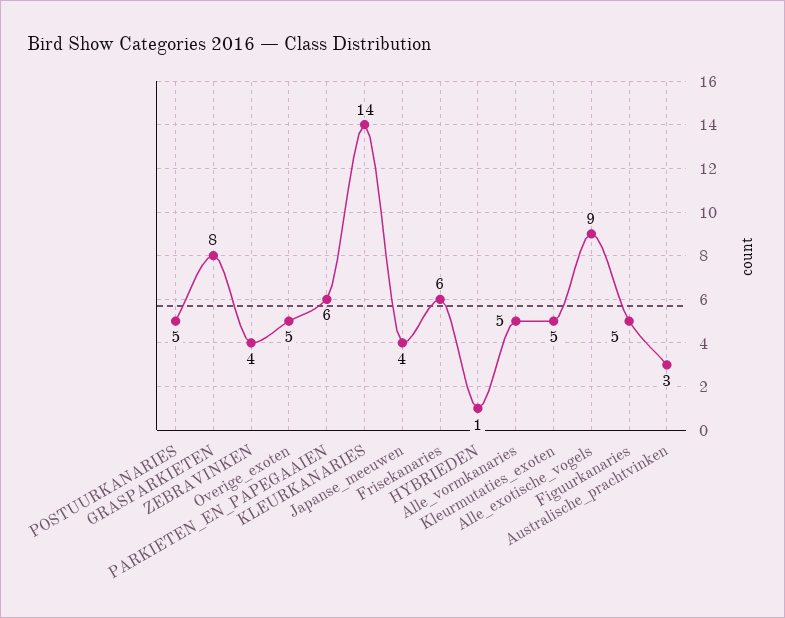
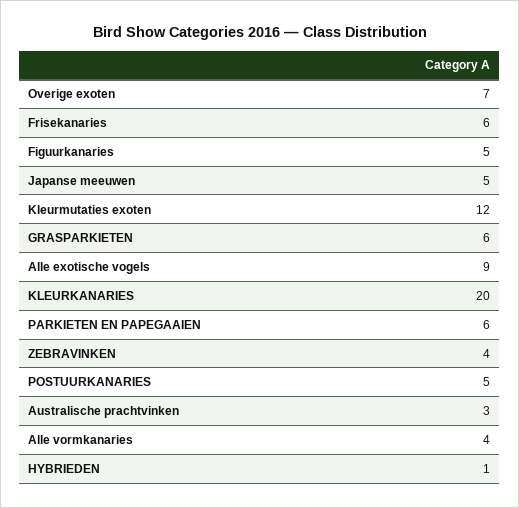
GRASPARKIETEN: 8 -> 6
Overige_exoten: 5 -> 7
KLEURKANARIES: 14 -> 20
Japanse_meeuwen: 4 -> 5
Alle_vormkanaries: 5 -> 4
Kleurmutaties_exoten: 5 -> 12

